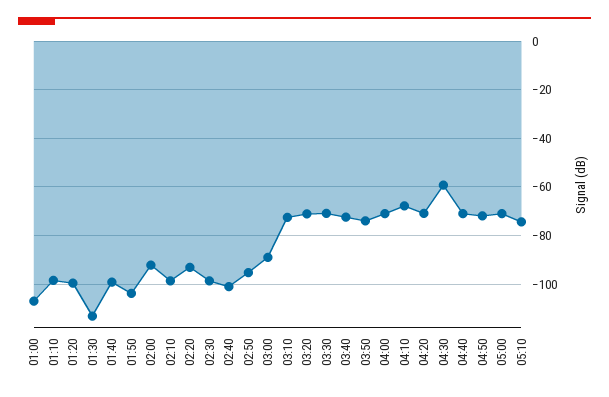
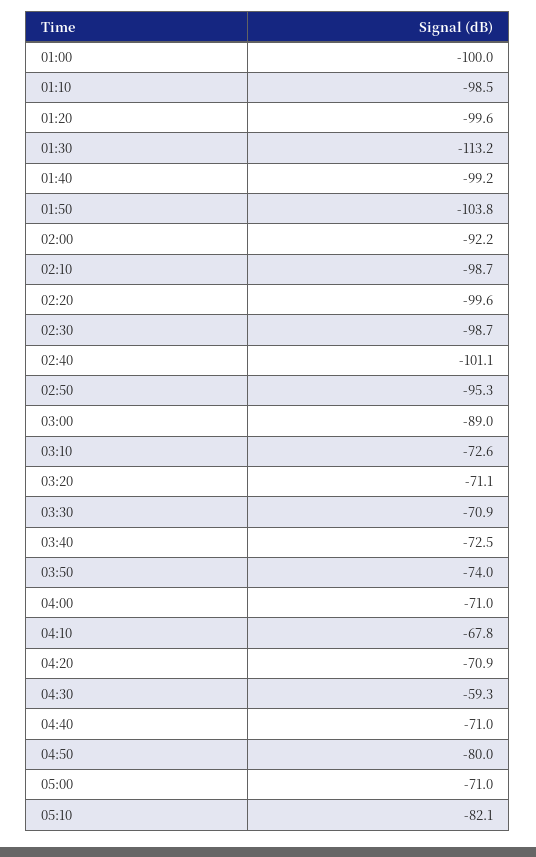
01:00: -107.5 -> -100
02:20: -92.5 -> -99.6
04:50: -72.5 -> -80
05:10: -75 -> -82.1

